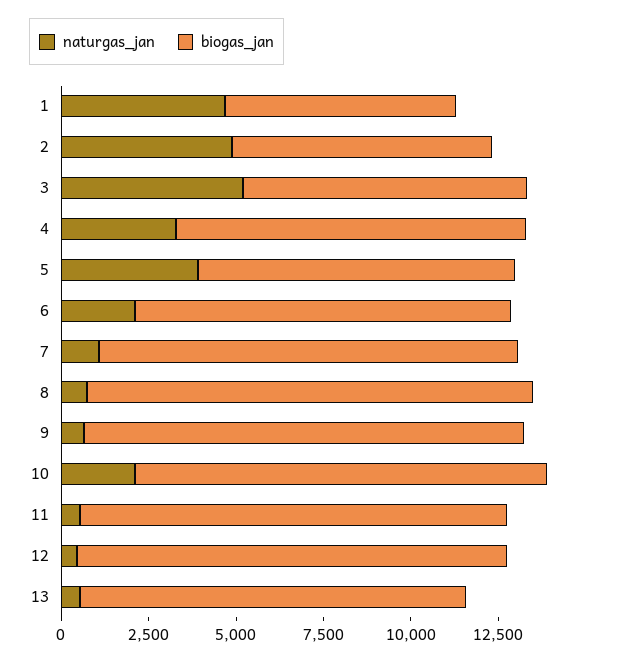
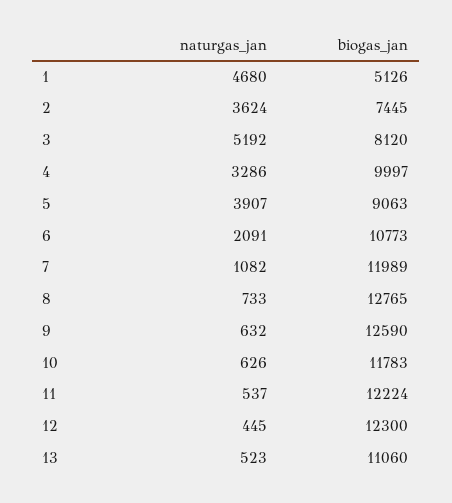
biogas_jan, 1: 6500 -> 5126
naturgas_jan, 2: 5000 -> 3624
naturgas_jan, 10: 2000 -> 626

